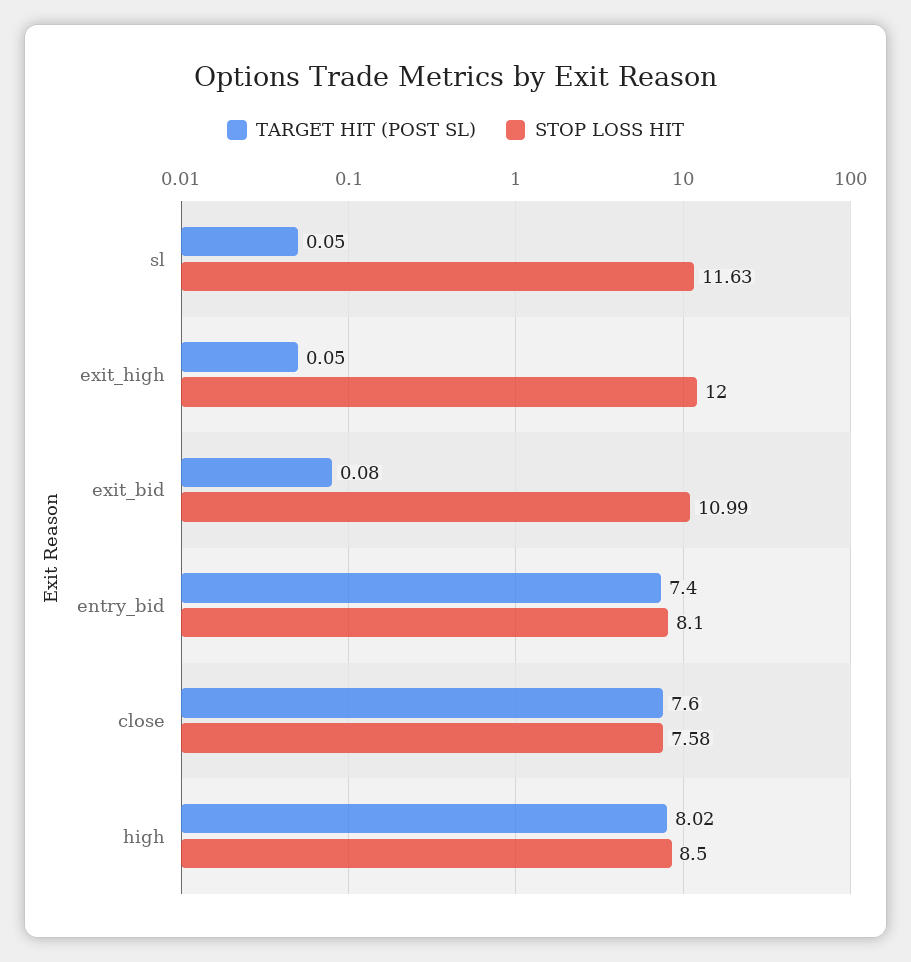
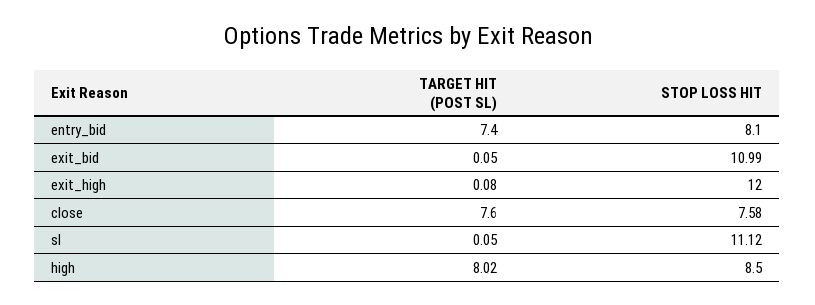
STOP LOSS HIT, sl: 11.63 -> 11.12
TARGET HIT (POST SL), exit_high: 0.05 -> 0.08
TARGET HIT (POST SL), exit_bid: 0.08 -> 0.05

